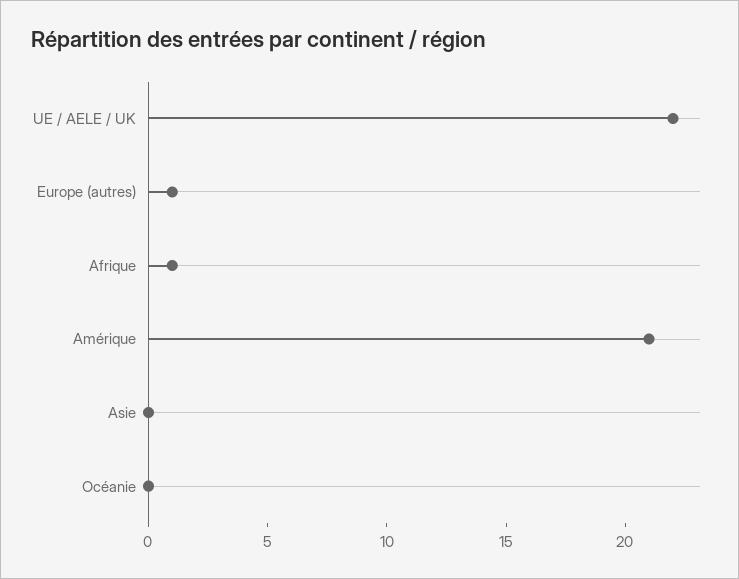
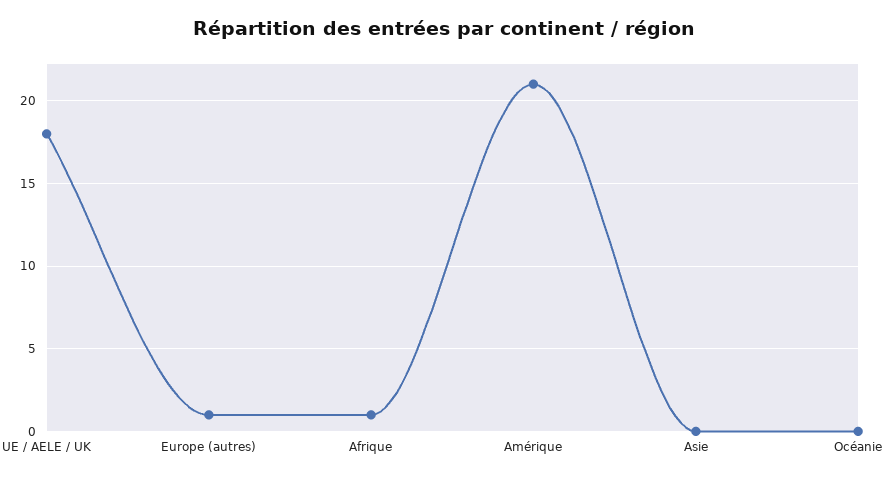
UE / AELE / UK: 22 -> 18

